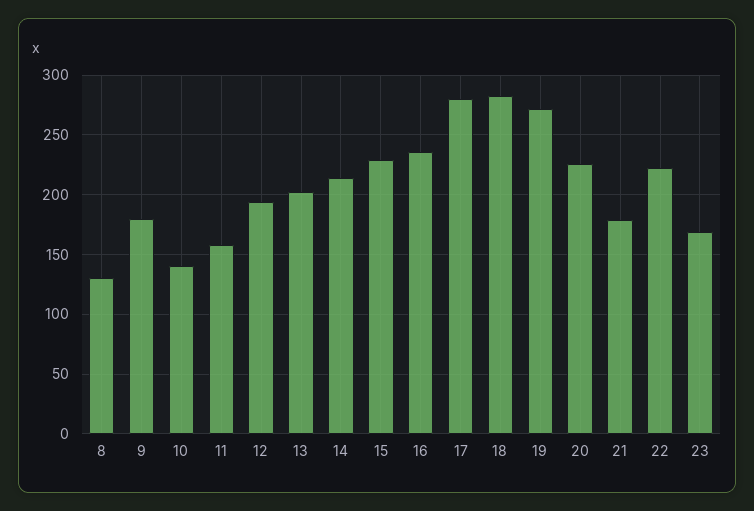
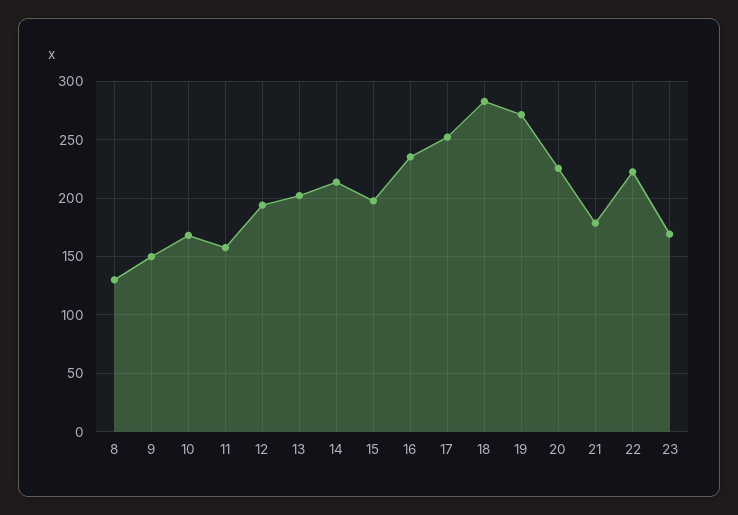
9: 180 -> 150
10: 140 -> 170
15: 230 -> 200
17: 280 -> 250

